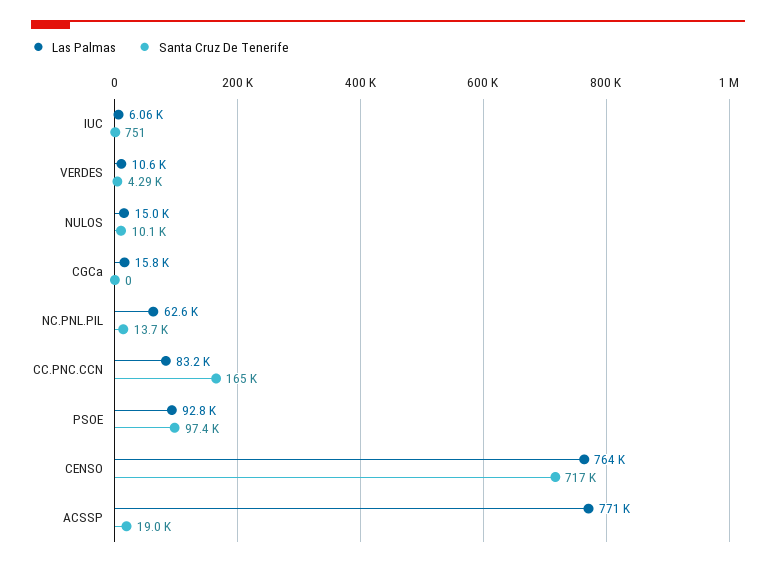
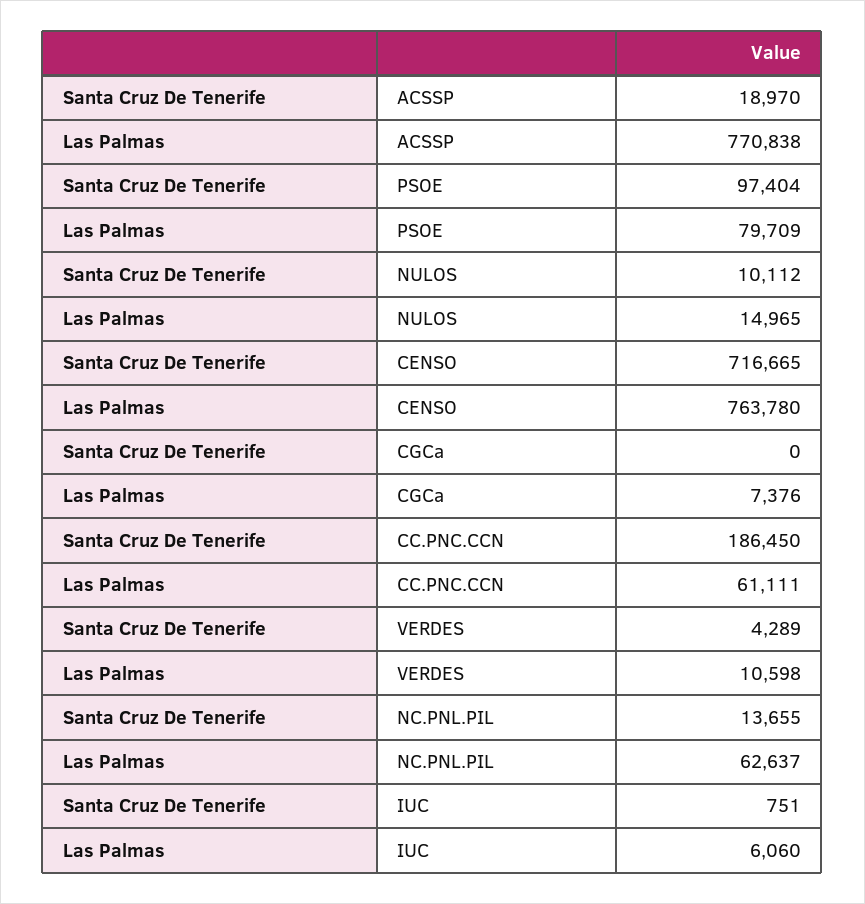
Las Palmas, CGCa: 15800 -> 7376
Las Palmas, CC.PNC.CCN: 83200 -> 61111
Santa Cruz De Tenerife, CC.PNC.CCN: 165000 -> 186450
Las Palmas, PSOE: 92800 -> 79709

